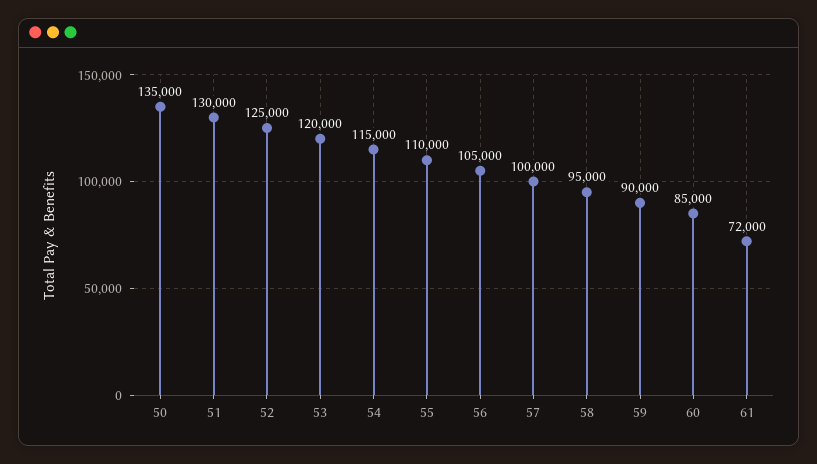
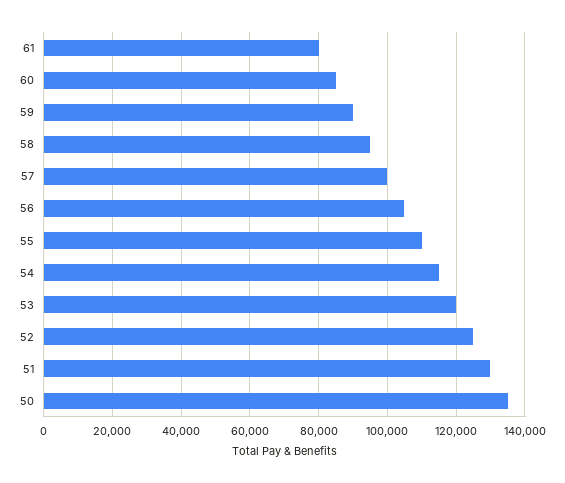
61: 72000 -> 80000

